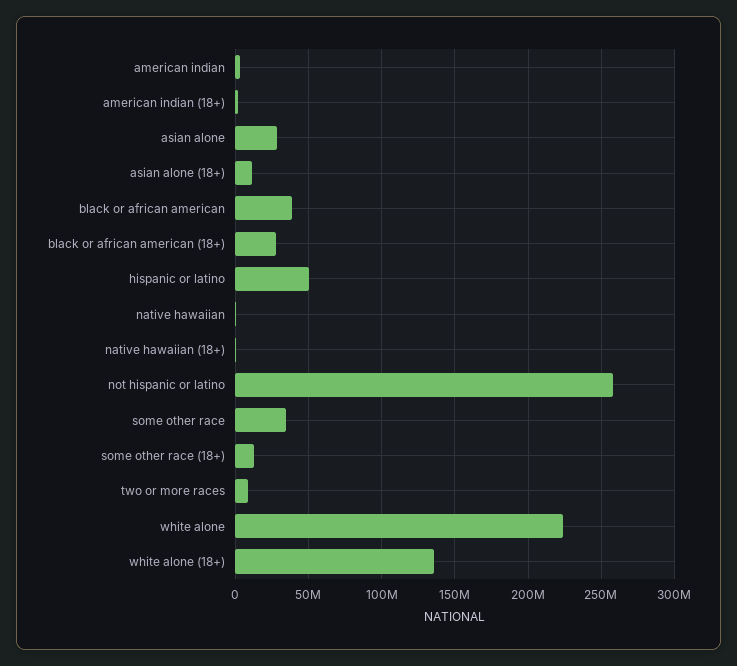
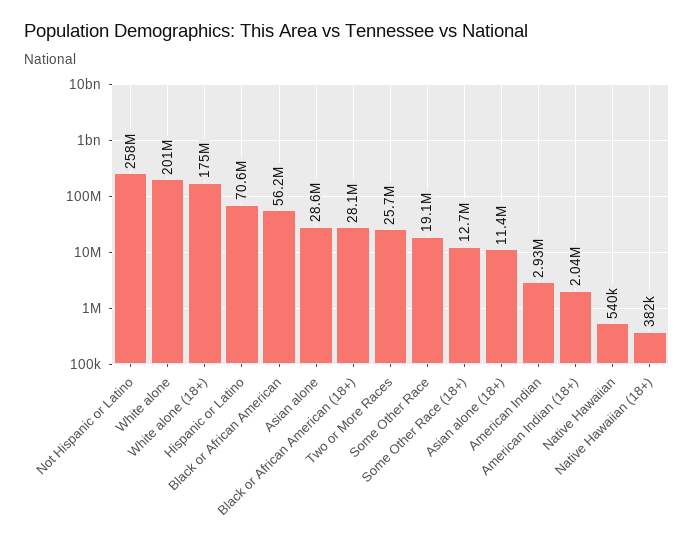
black or african american: 40000000 -> 56200000
hispanic or latino: 50000000 -> 70600000
some other race: 35000000 -> 19100000
two or more races: 10000000 -> 25700000
white alone: 225000000 -> 201000000
white alone (18+): 135000000 -> 175000000

